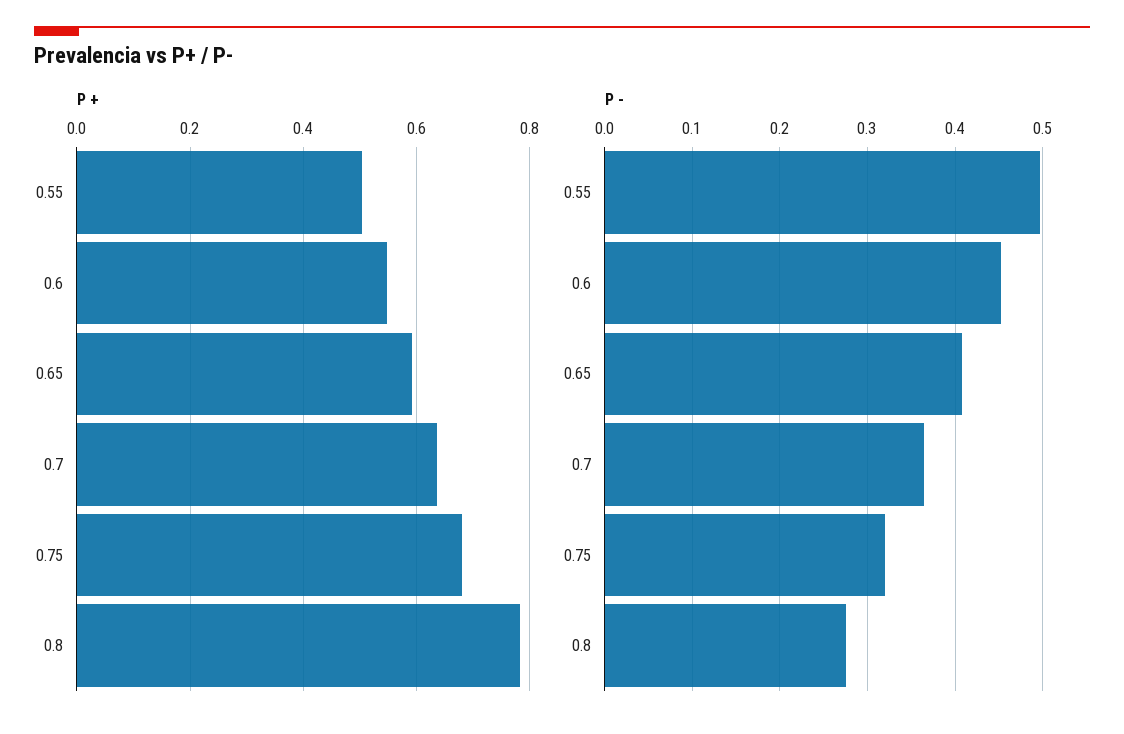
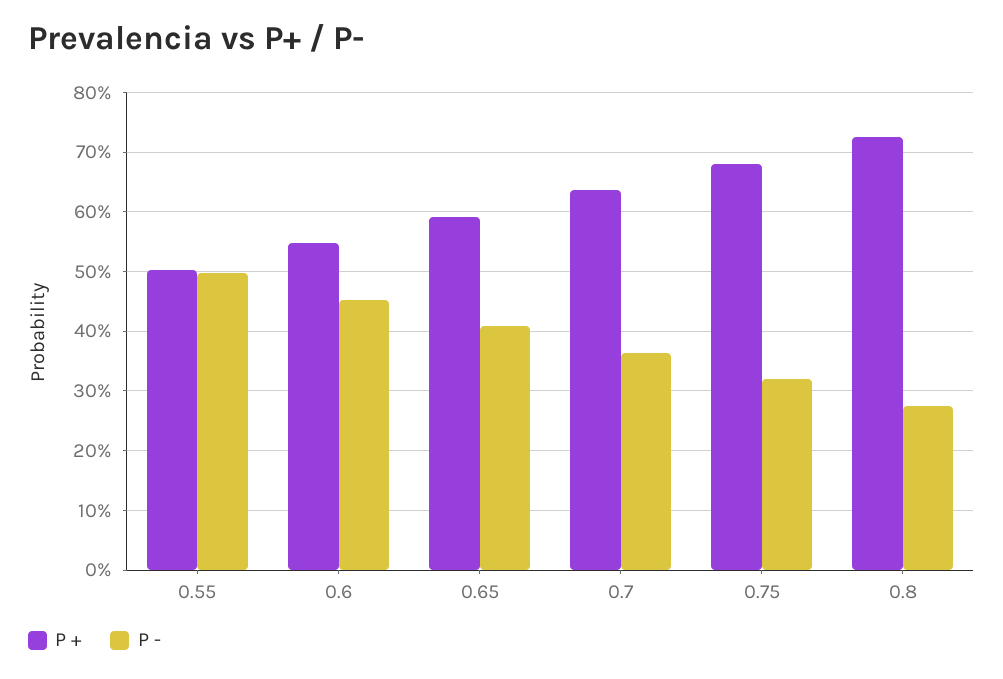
P +, 0.8: 0.78 -> 0.72

